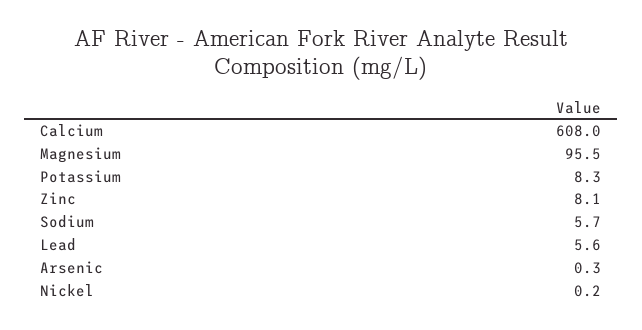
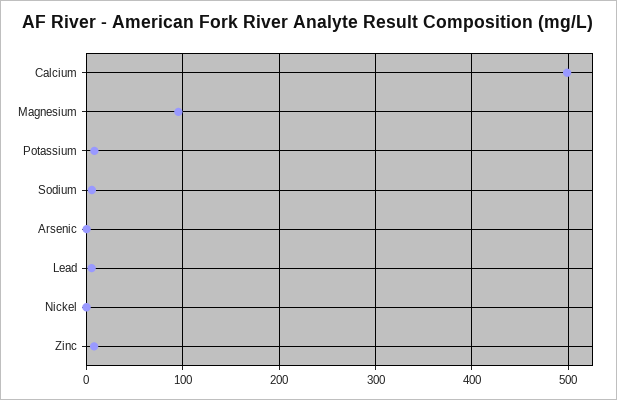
Calcium: 608 -> 500

